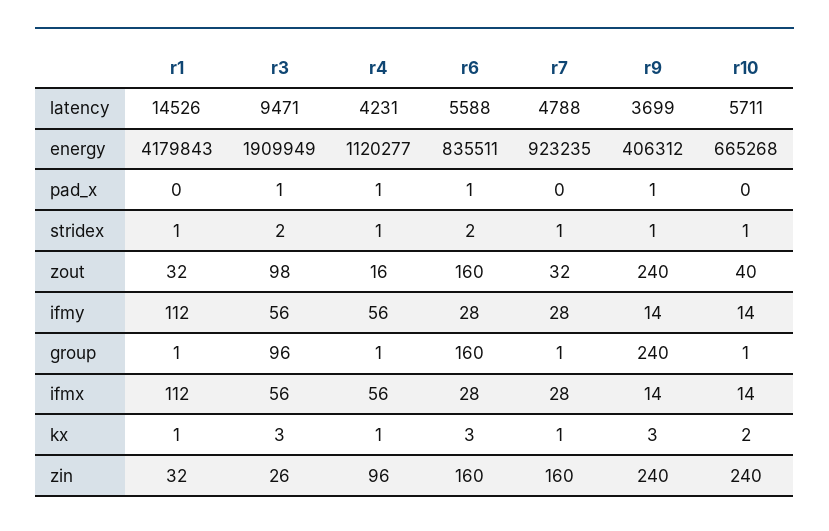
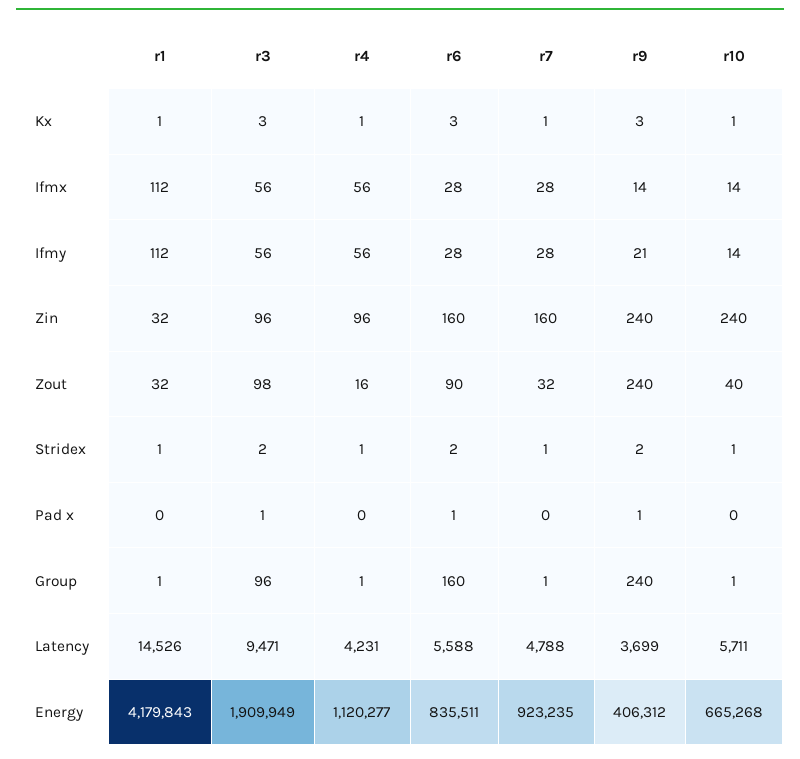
r4, pad_x: 1 -> 0
r9, stridex: 1 -> 2
r6, zout: 160 -> 90
r9, ifmy: 14 -> 21
r10, kx: 2 -> 1
r3, zin: 26 -> 96

